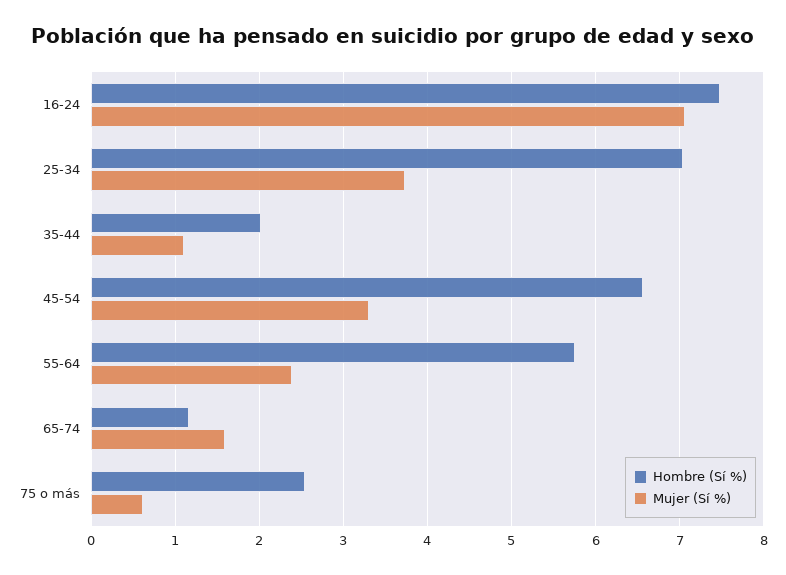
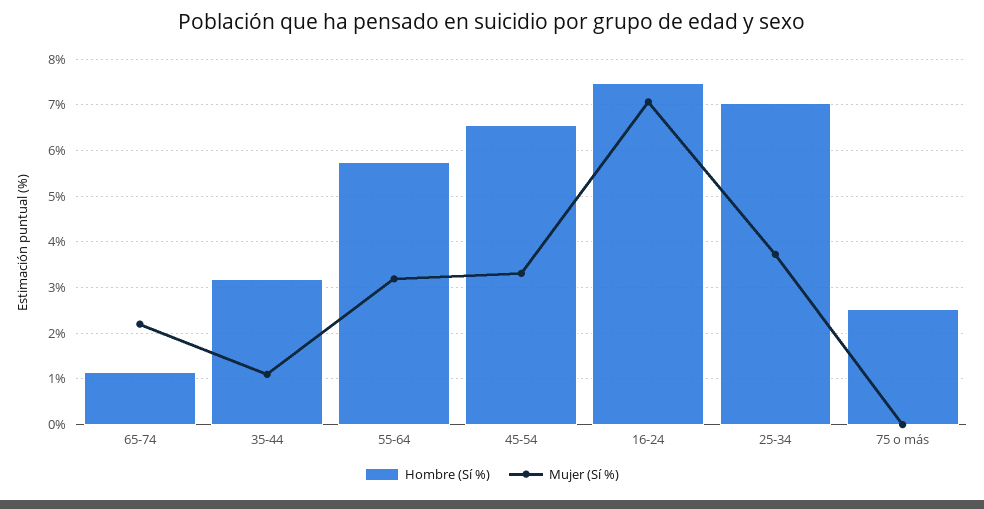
Hombre (Sí %), 35-44: 2 -> 3.2
Mujer (Sí %), 55-64: 2.4 -> 3.2
Mujer (Sí %), 65-74: 1.6 -> 2.2
Mujer (Sí %), 75 o más: 0.6 -> 0

